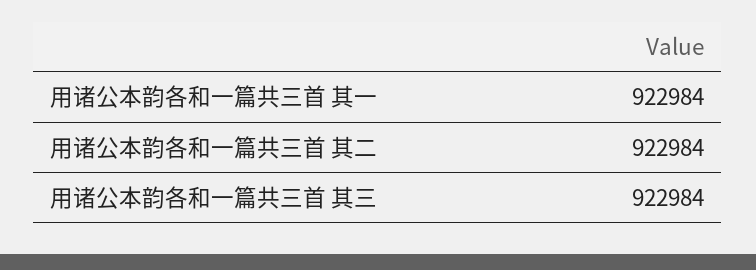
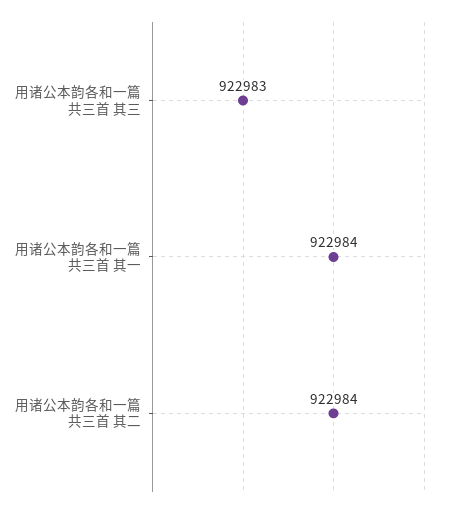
用诸公本韵各和一篇共三首 其三: 922984 -> 922983

